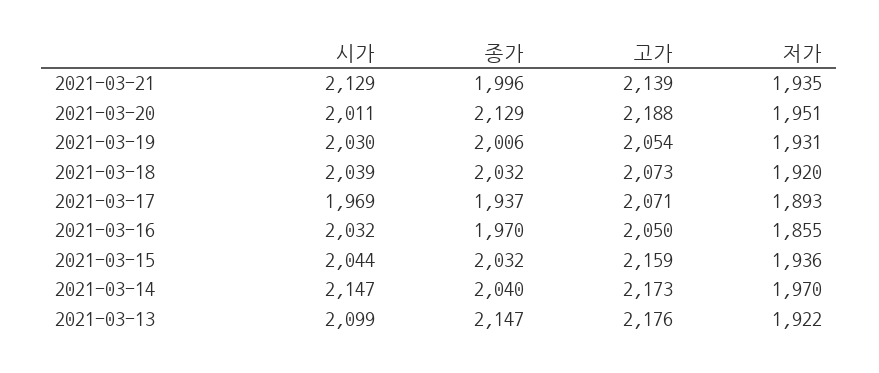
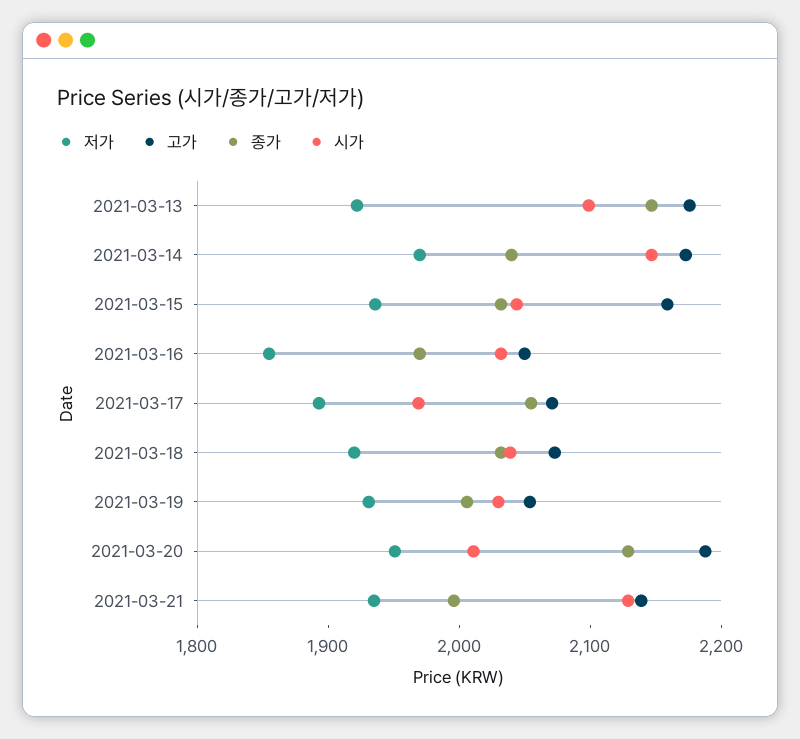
종가, 2021-03-17: 1937 -> 2060

